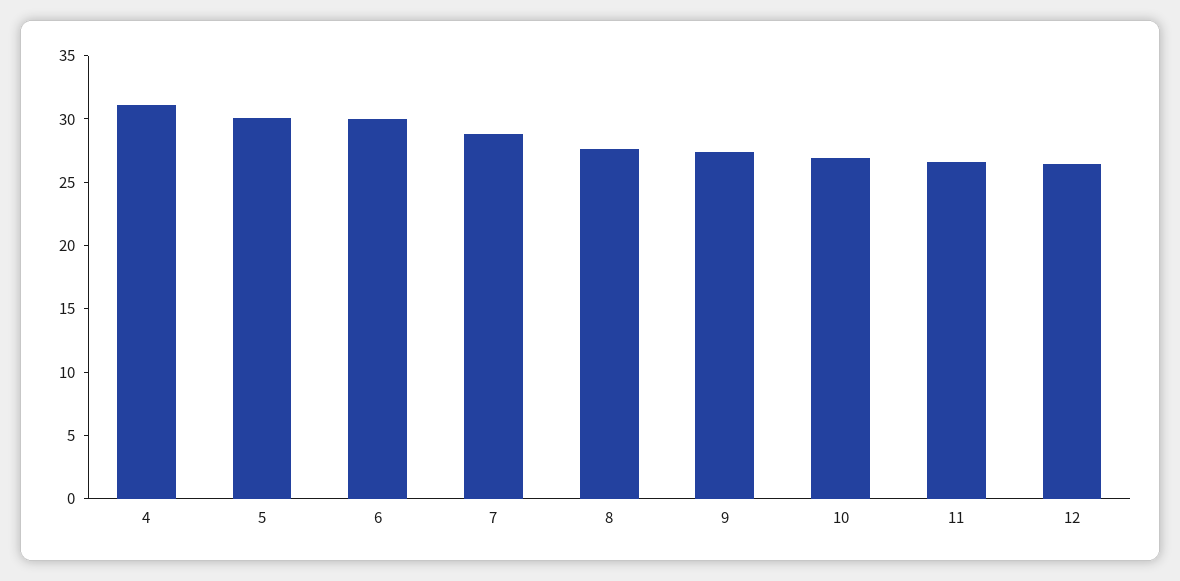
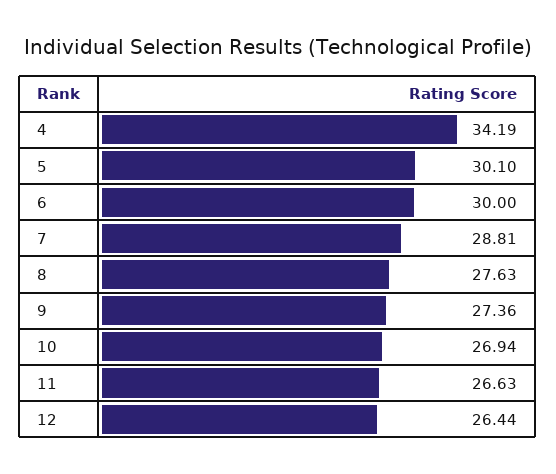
4: 31 -> 34.19

